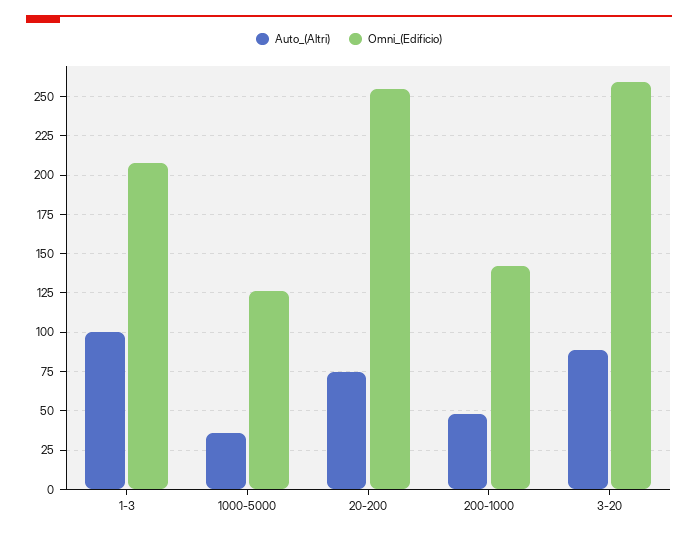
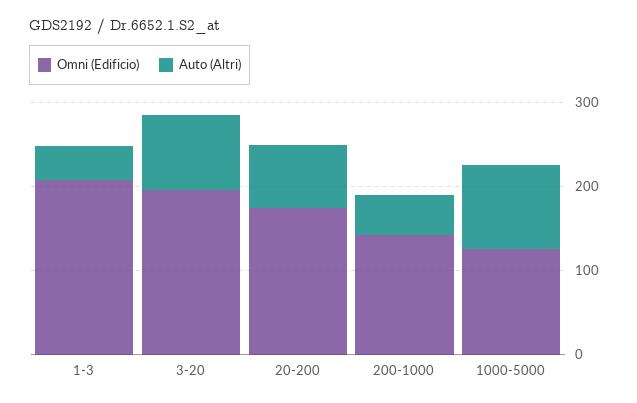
Auto_(Altri), 1-3: 100 -> 40
Auto_(Altri), 1000-5000: 35 -> 100
Omni_(Edificio), 20-200: 255 -> 180
Omni_(Edificio), 3-20: 260 -> 200

